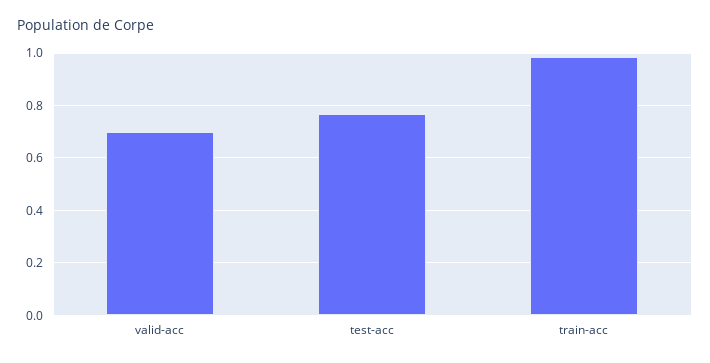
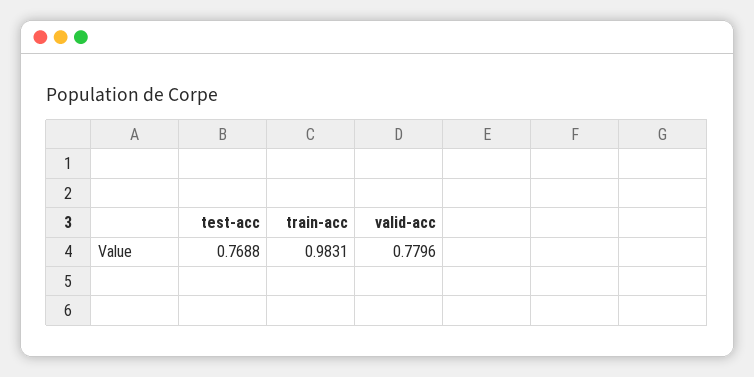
valid-acc: 0.7 -> 0.7796

